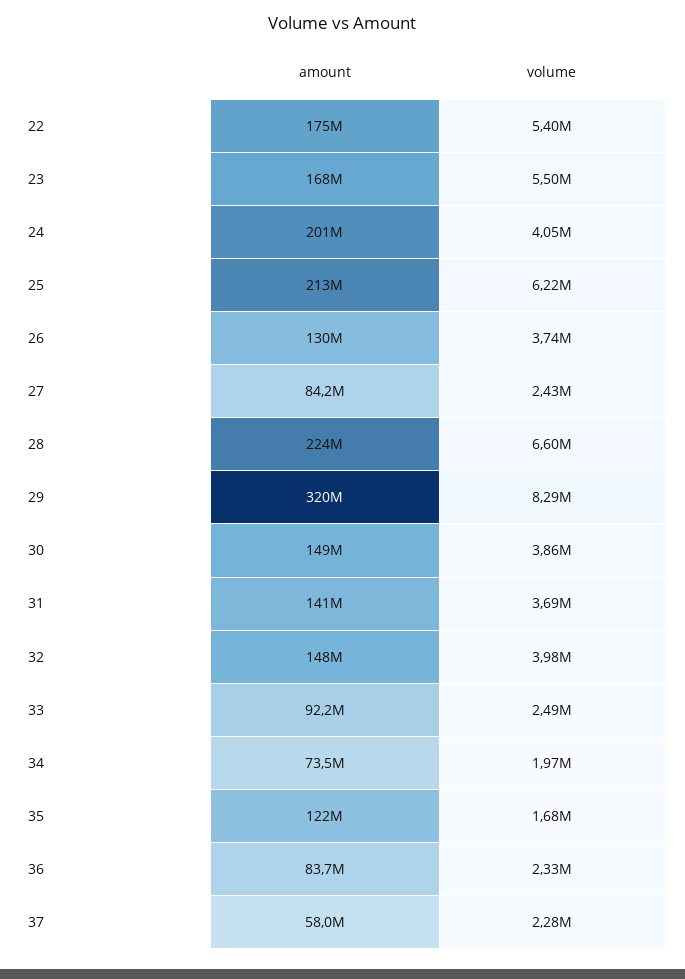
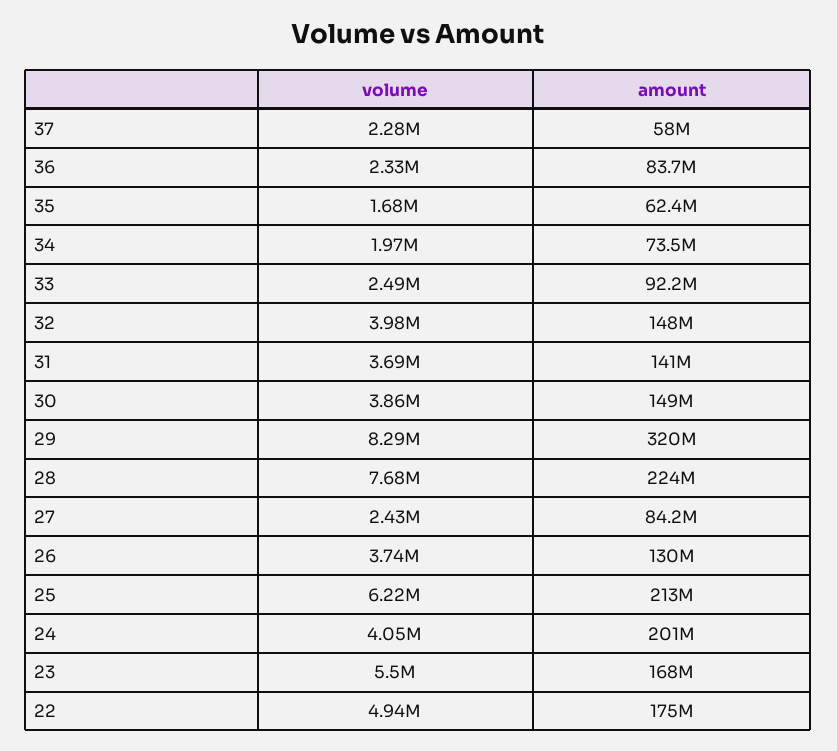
volume, 22: 5400000 -> 4940000
volume, 28: 6600000 -> 7680000
amount, 35: 122000000 -> 62400000

